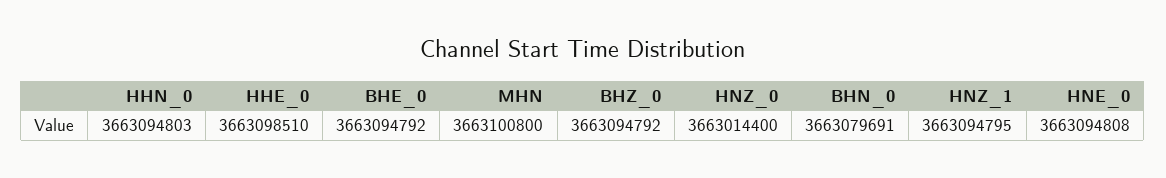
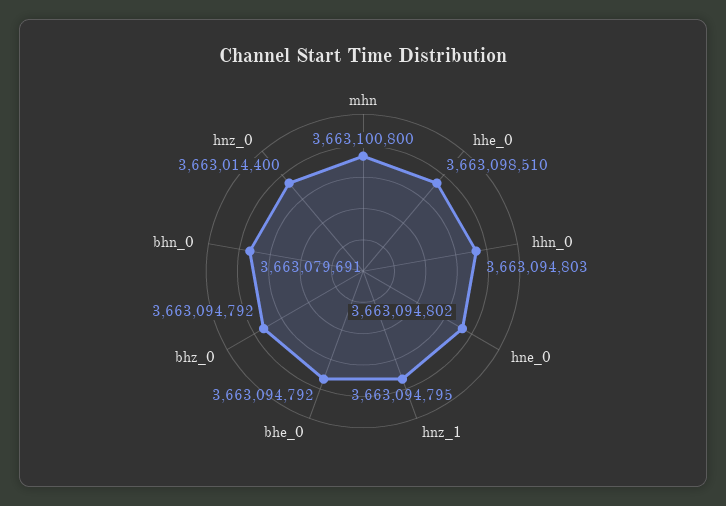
HNE_0: 3663094808 -> 3663094802

